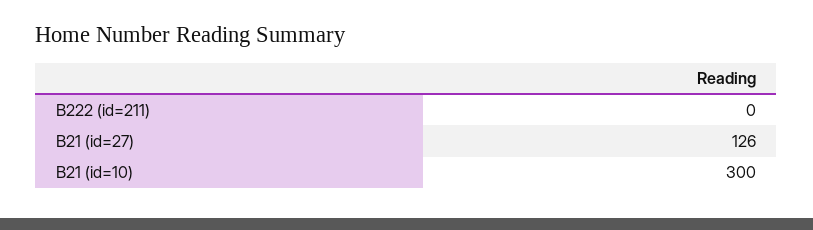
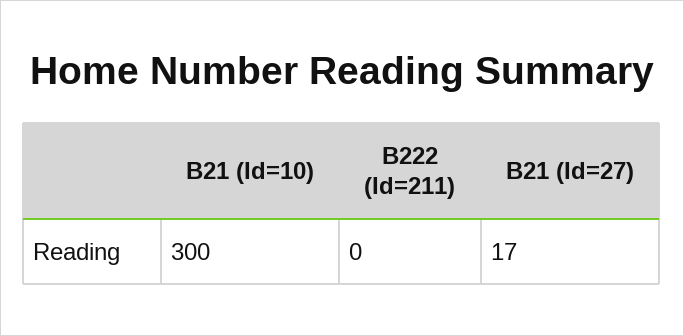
B21 (id=27): 126 -> 17

